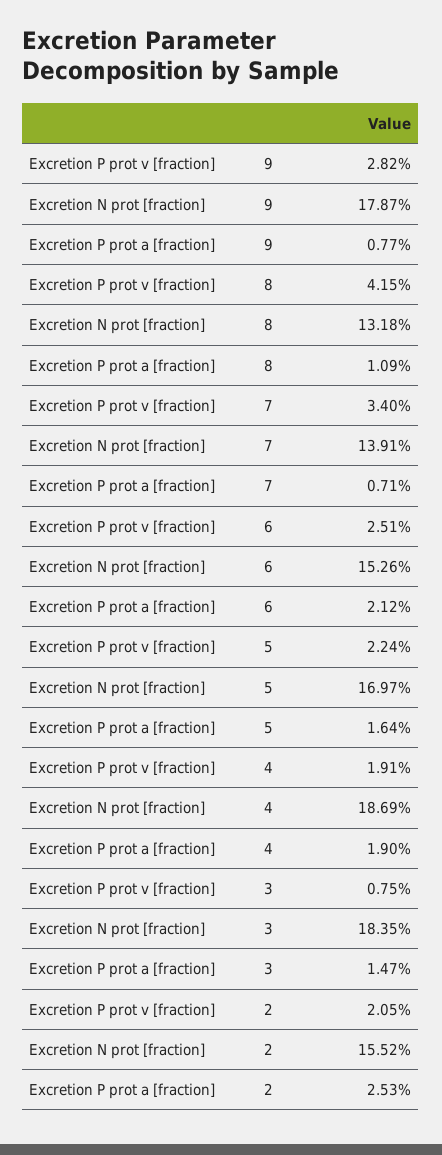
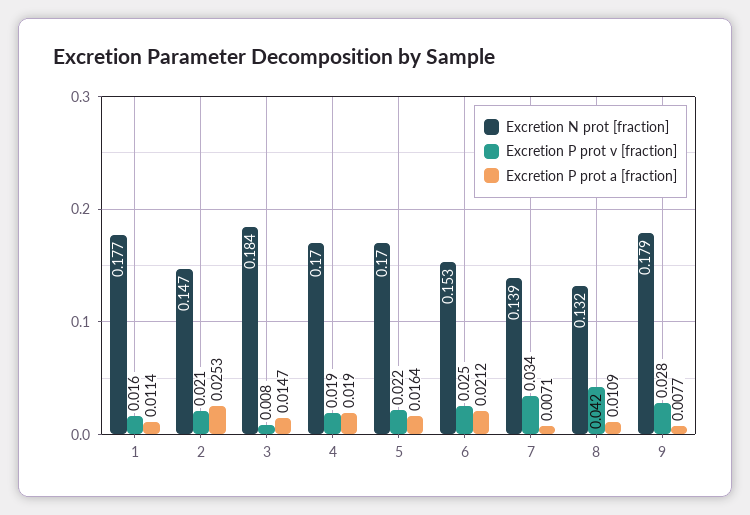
Excretion N prot [fraction], 4: 0.1869 -> 0.17
Excretion N prot [fraction], 2: 0.1552 -> 0.147
Excretion N prot [fraction], 1: none -> 0.177
Excretion P prot v [fraction], 1: none -> 0.016
Excretion P prot a [fraction], 1: none -> 0.0114

